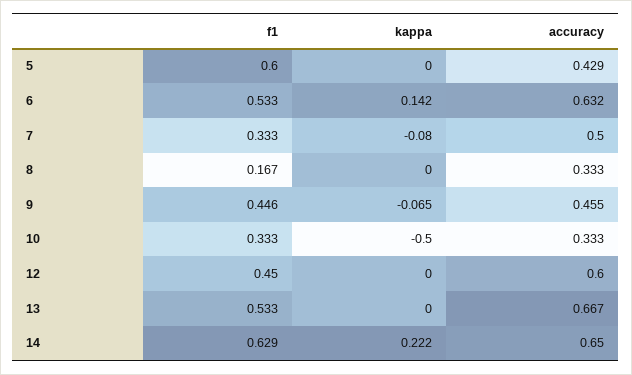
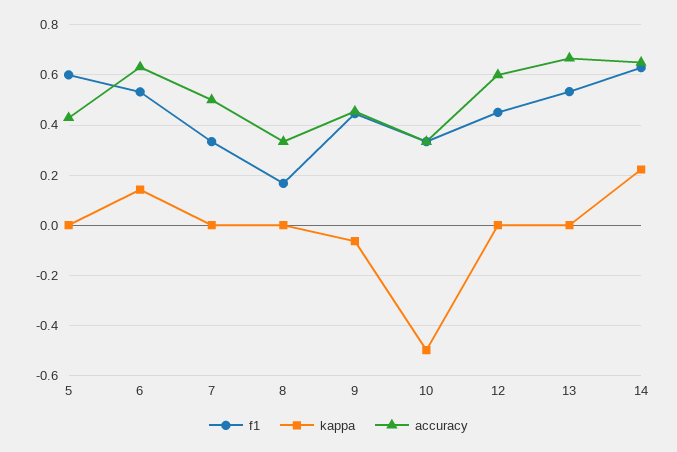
kappa, 7: -0.08 -> 0

